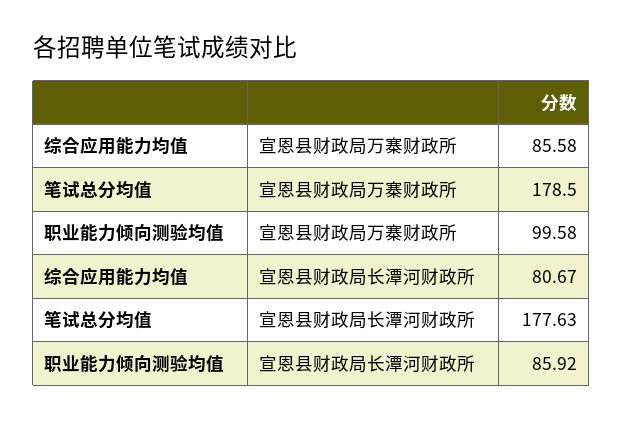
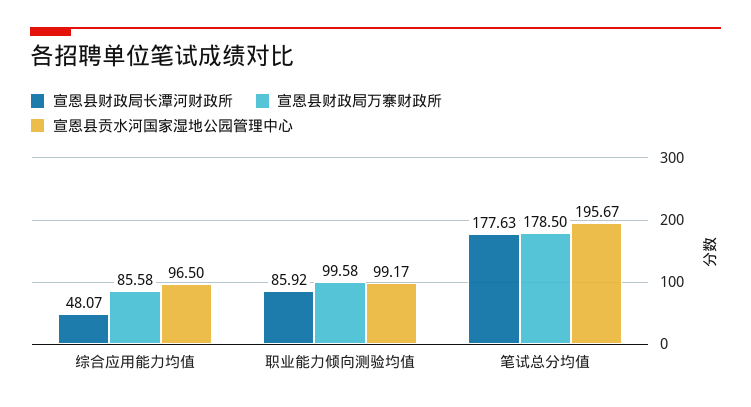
宣恩县财政局长潭河财政所, 综合应用能力均值: 80.67 -> 48.07
宣恩县贡水河国家湿地公园管理中心, 综合应用能力均值: none -> 96.5
宣恩县贡水河国家湿地公园管理中心, 职业能力倾向测验均值: none -> 99.17
宣恩县贡水河国家湿地公园管理中心, 笔试总分均值: none -> 195.67

